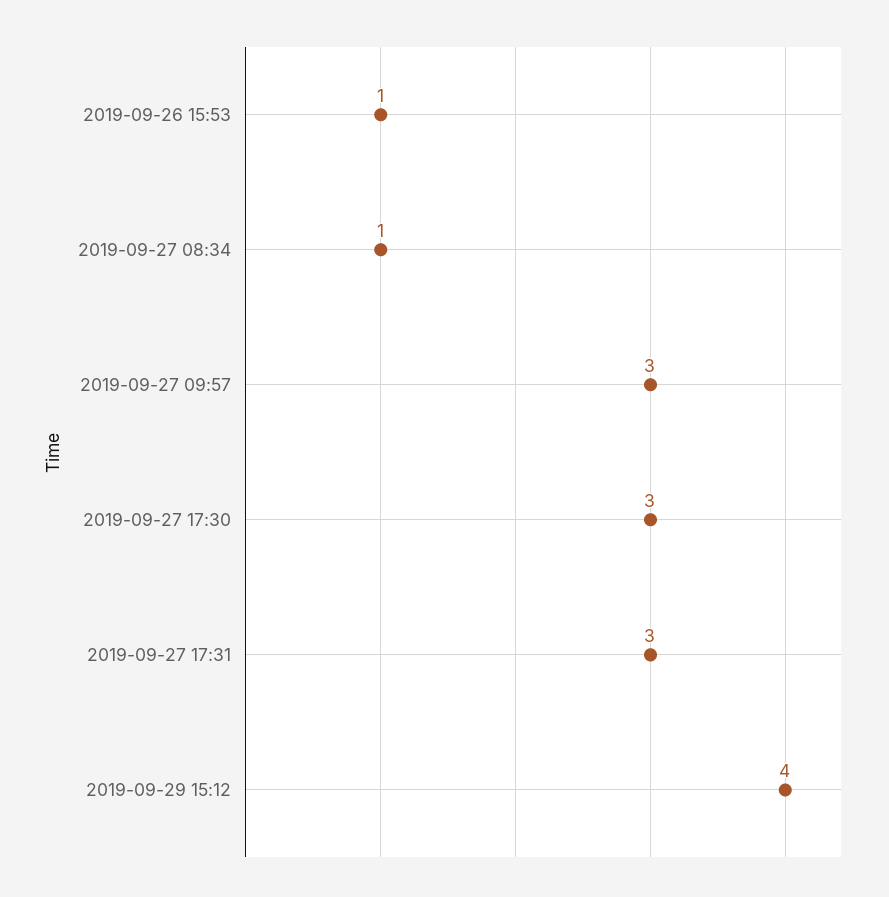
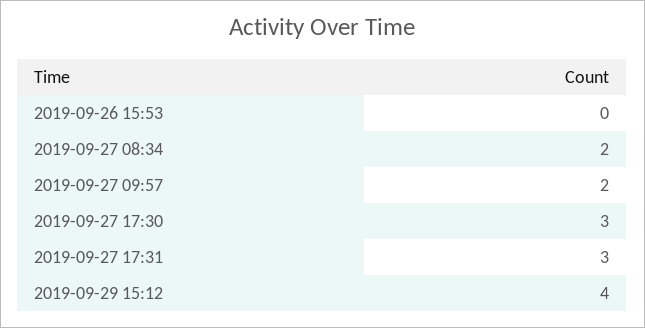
2019-09-26 15:53: 1 -> 0
2019-09-27 08:34: 1 -> 2
2019-09-27 09:57: 3 -> 2

